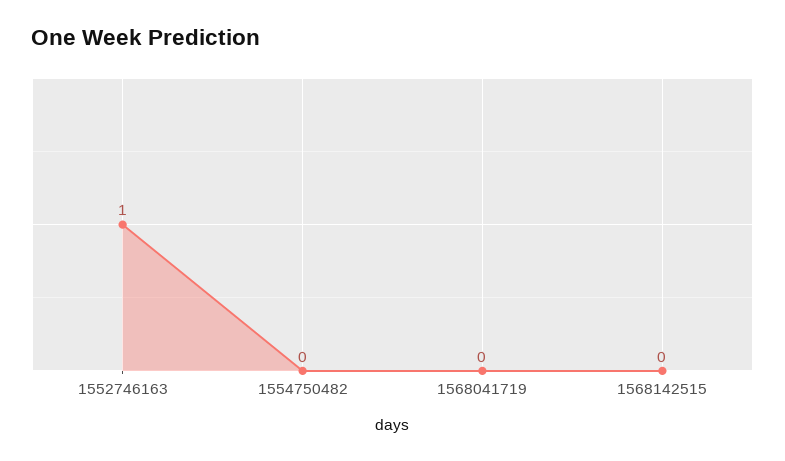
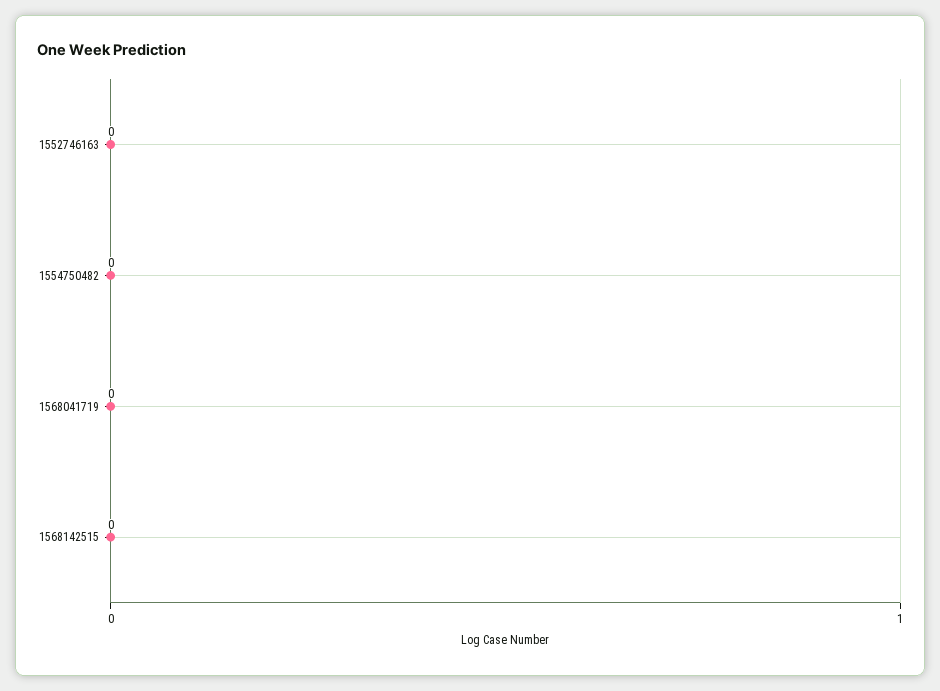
1552746163: 1 -> 0

